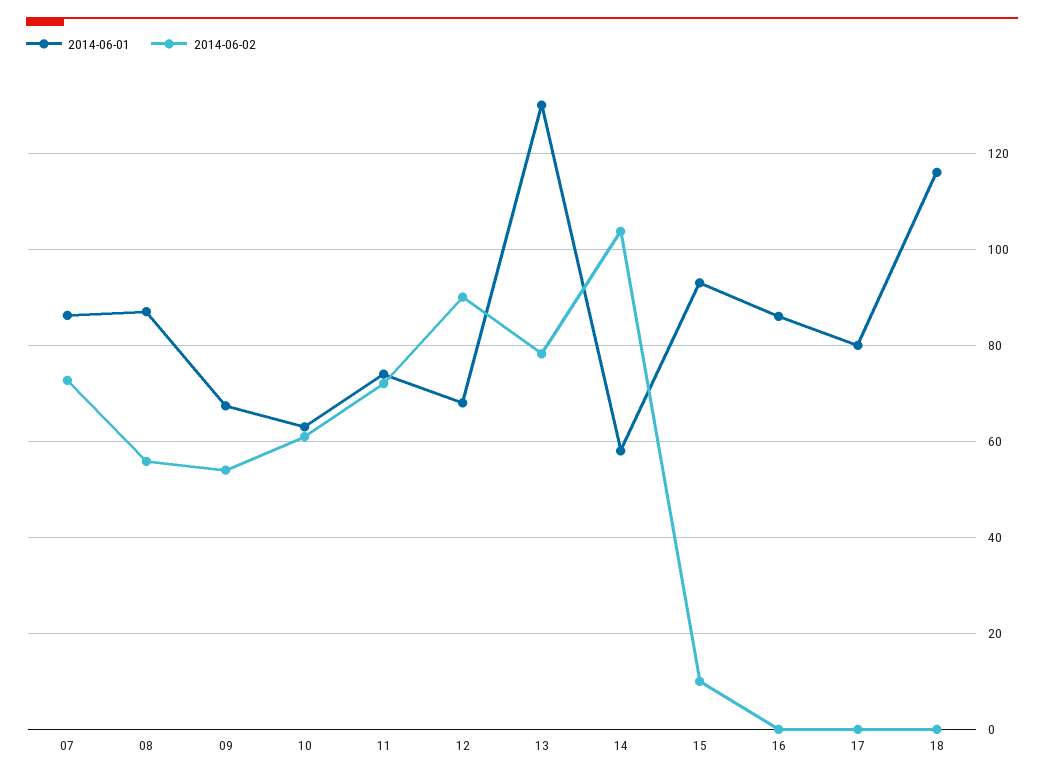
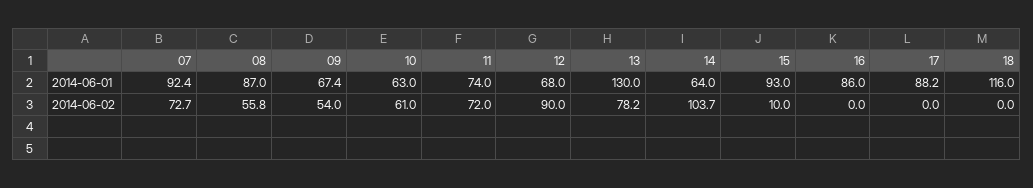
2014-06-01, 07: 86 -> 92.4
2014-06-01, 14: 58 -> 64
2014-06-01, 17: 80 -> 88.2

